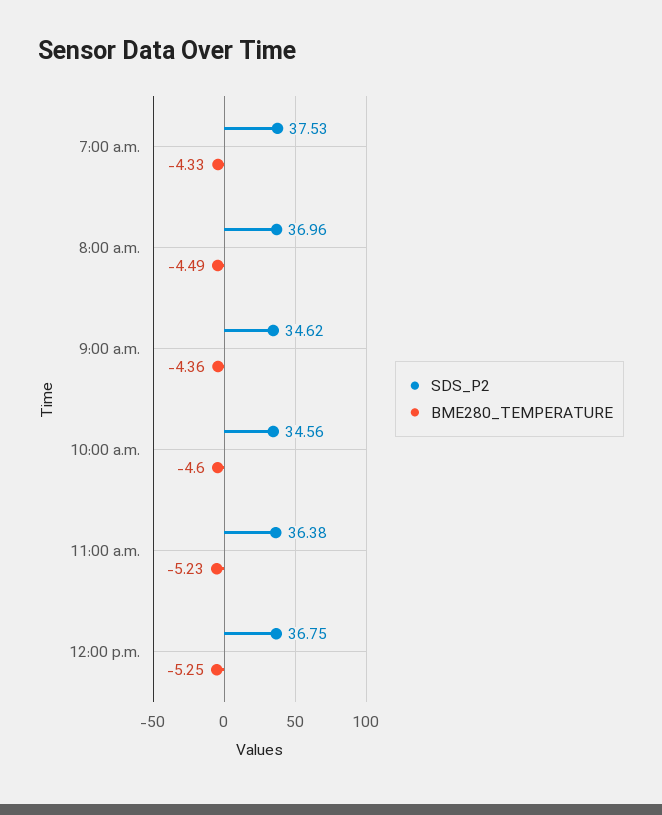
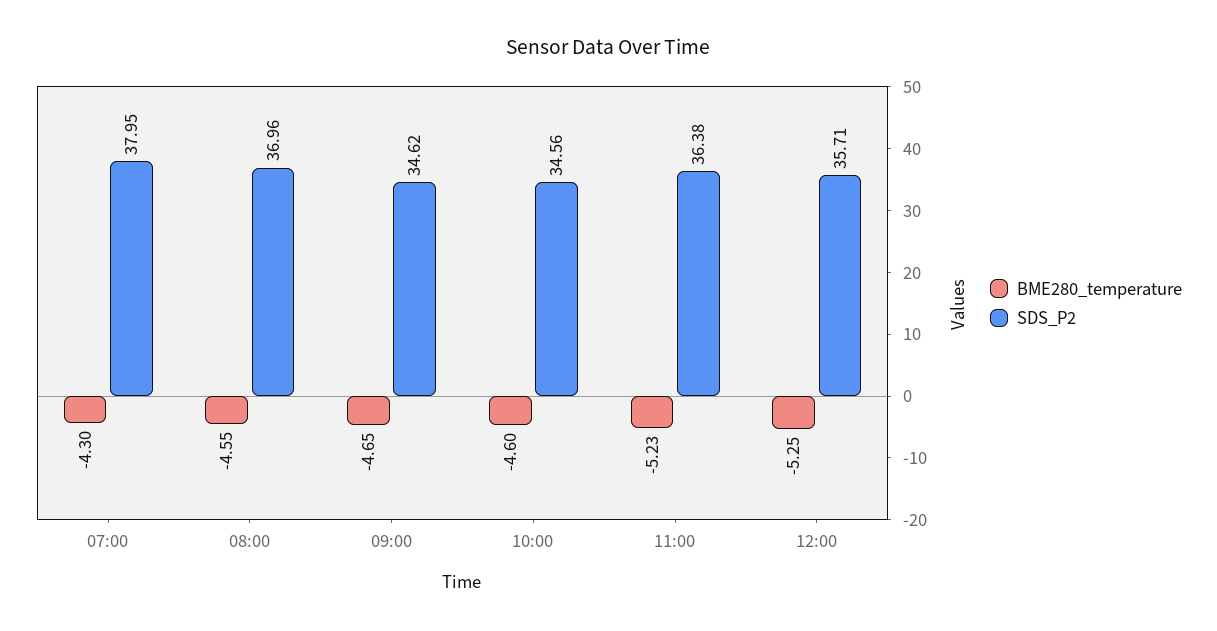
SDS_P2, 7:00 a.m.: 37.53 -> 37.95
BME280_TEMPERATURE, 7:00 a.m.: -4.33 -> -4.3
BME280_TEMPERATURE, 8:00 a.m.: -4.49 -> -4.55
BME280_TEMPERATURE, 9:00 a.m.: -4.36 -> -4.65
SDS_P2, 12:00 p.m.: 36.75 -> 35.71

